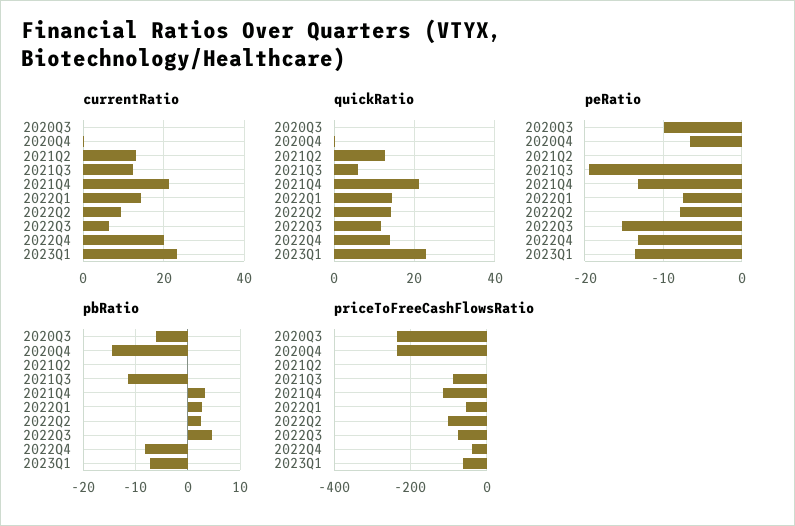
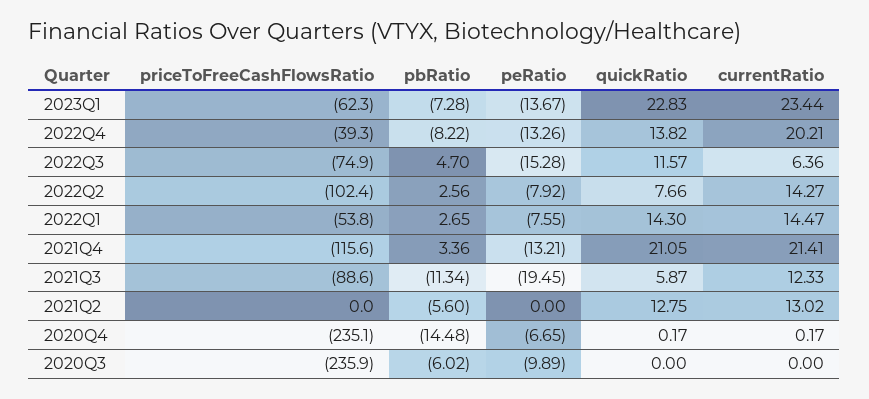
currentRatio, 2022Q2: 10 -> 14.27
quickRatio, 2022Q2: 14 -> 7.66
pbRatio, 2021Q2: 0 -> -5.6

